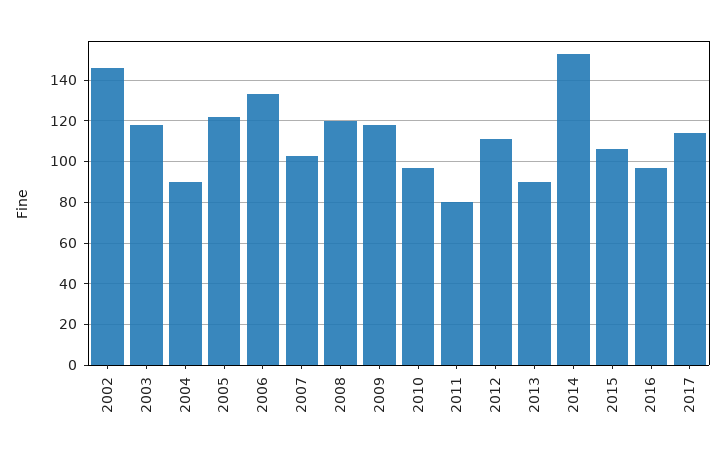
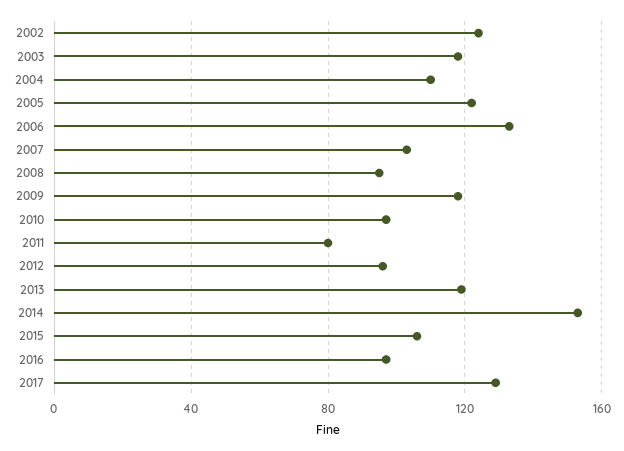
2002: 145 -> 125
2004: 90 -> 110
2008: 120 -> 95
2012: 110 -> 95
2013: 90 -> 120
2017: 115 -> 130

